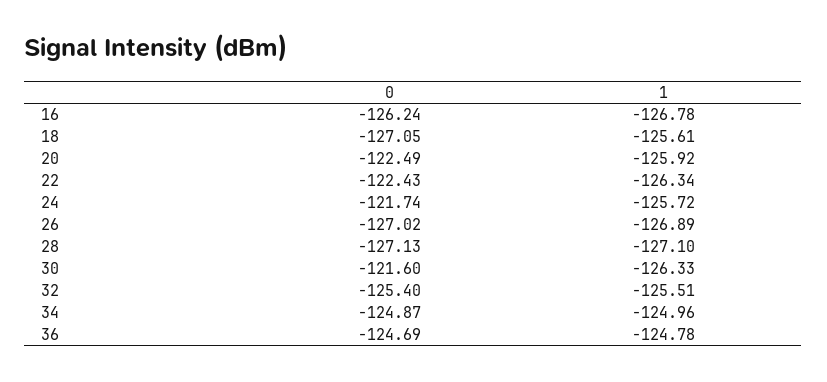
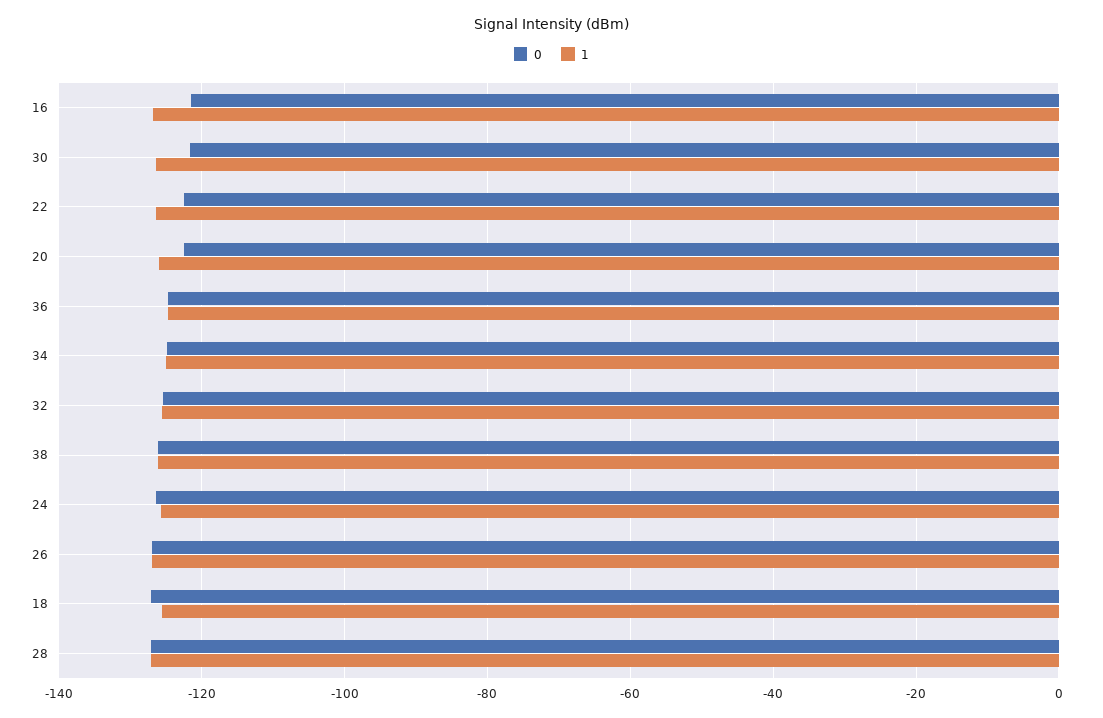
0, 16: -126.24 -> -122
0, 24: -121.74 -> -126
0, 38: none -> -126
1, 38: none -> -126

